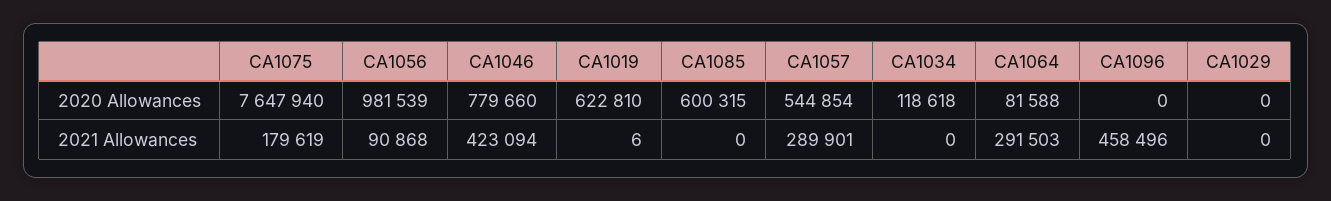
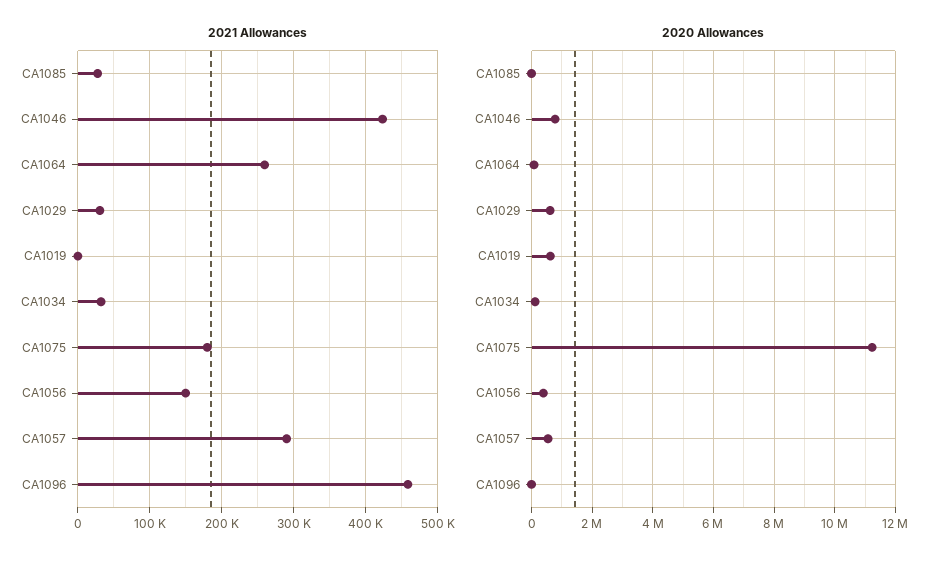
2020 Allowances, CA1075: 7647940 -> 11200000
2020 Allowances, CA1056: 981539 -> 400000
2020 Allowances, CA1085: 600315 -> 0
2020 Allowances, CA1029: 0 -> 600000
2021 Allowances, CA1056: 90868 -> 150000
2021 Allowances, CA1085: 0 -> 30000
2021 Allowances, CA1034: 0 -> 30000
2021 Allowances, CA1064: 291503 -> 260000
2021 Allowances, CA1029: 0 -> 30000

